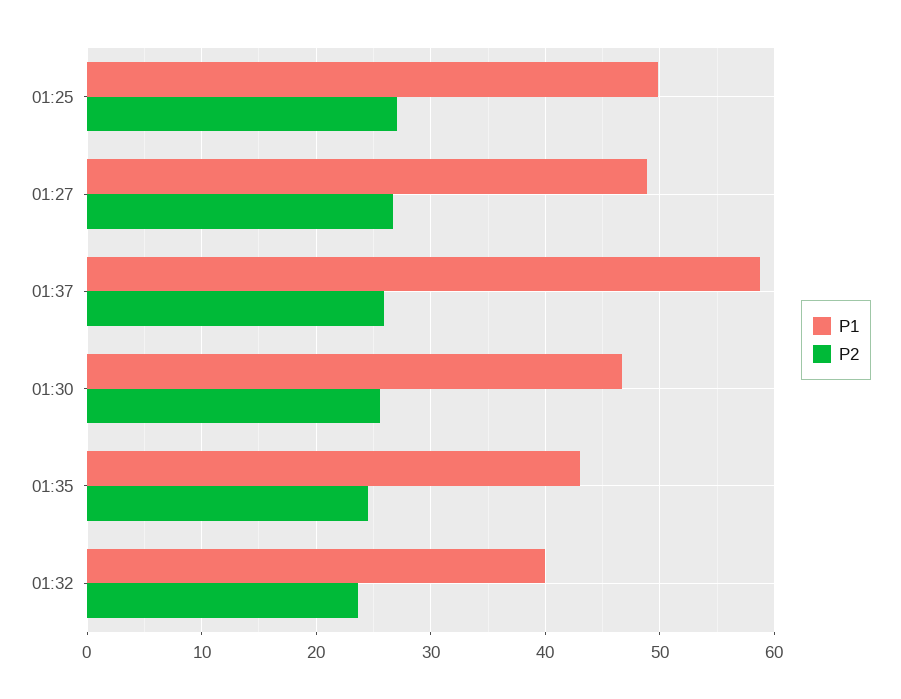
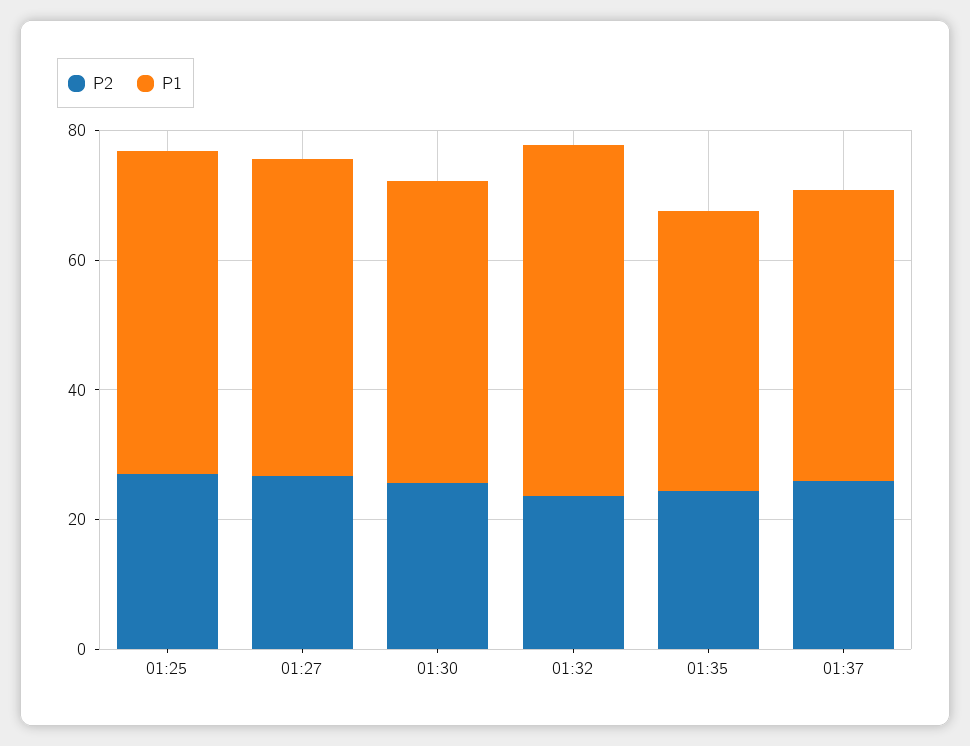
P1, 01:37: 59 -> 45
P1, 01:32: 40 -> 55

